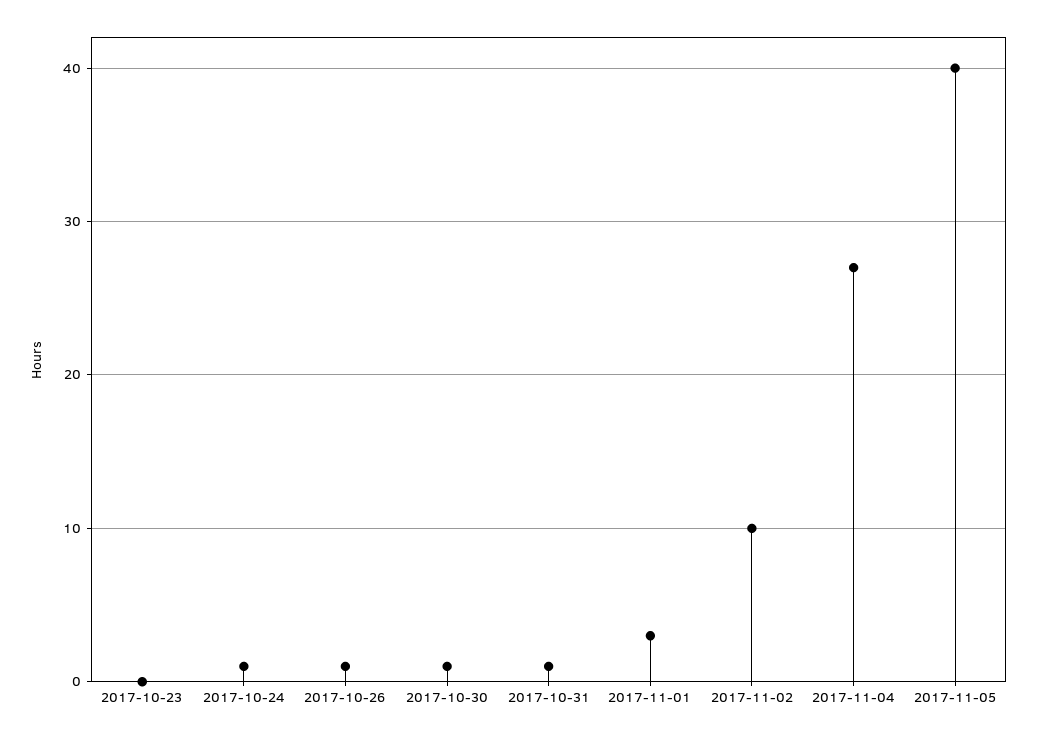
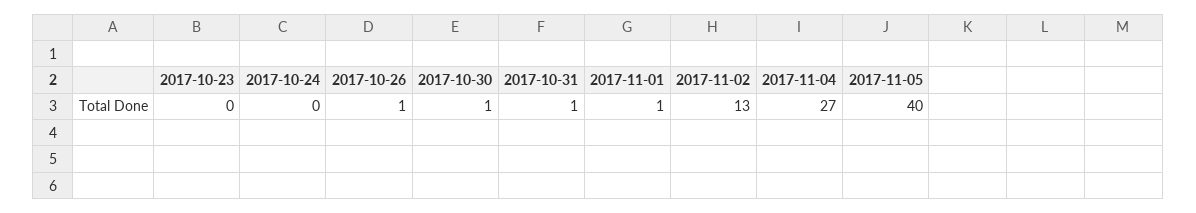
2017-10-24: 1 -> 0
2017-11-01: 3 -> 1
2017-11-02: 10 -> 13

